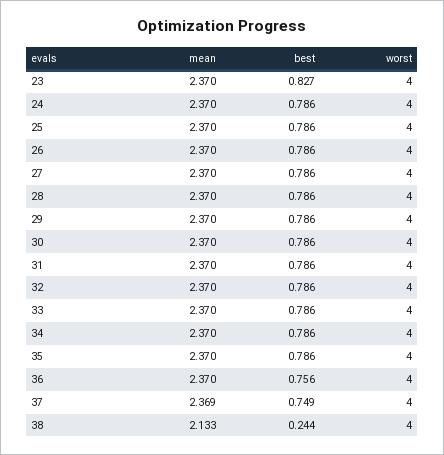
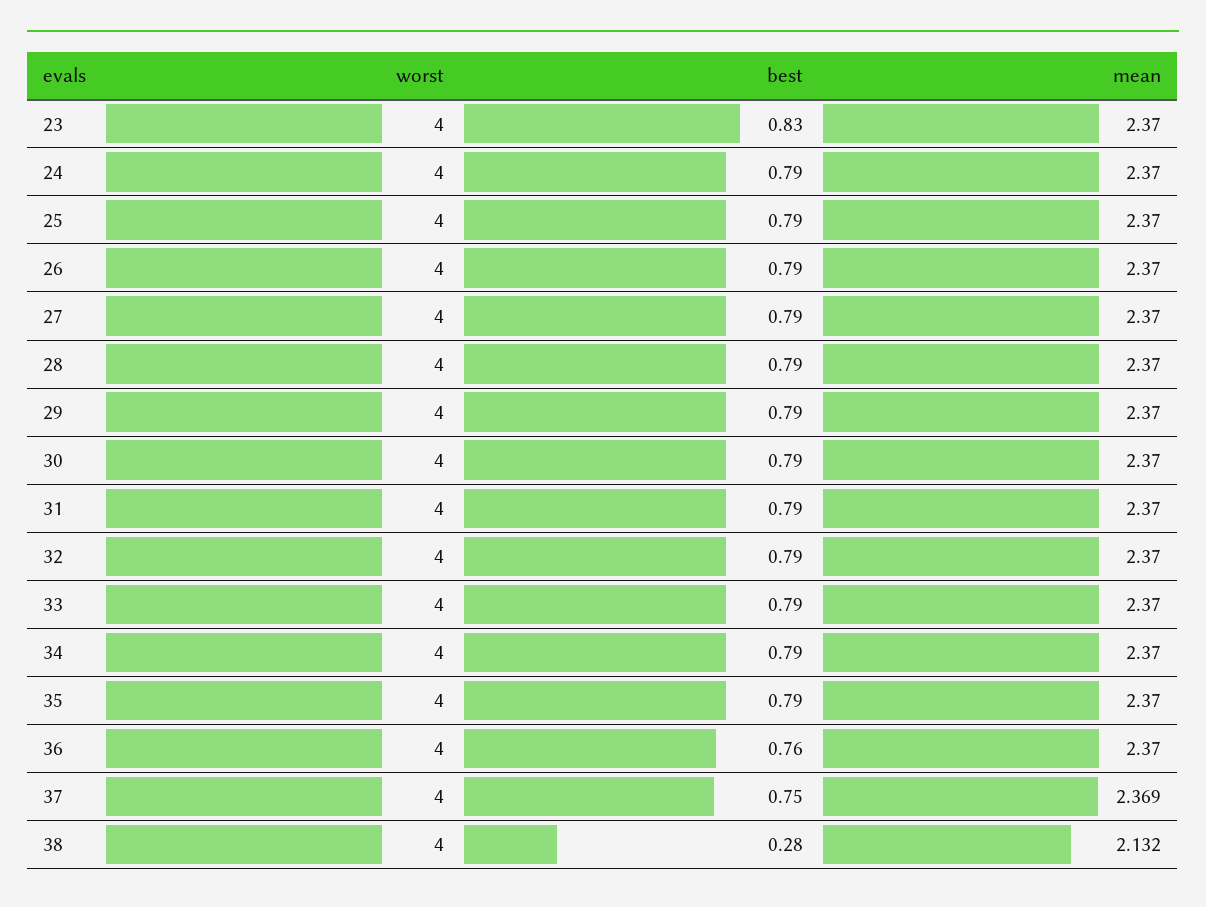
mean, 38: 2.133 -> 2.132
best, 38: 0.244 -> 0.28

